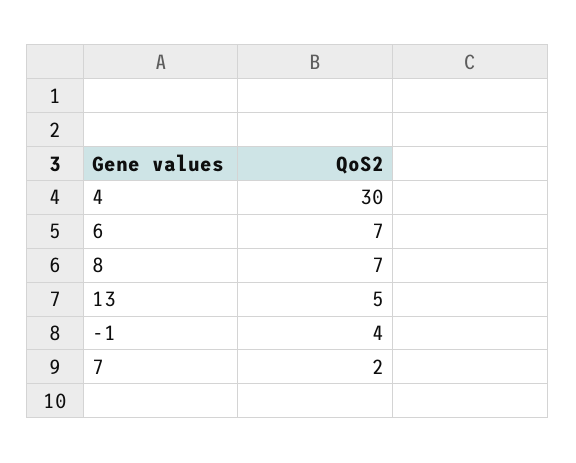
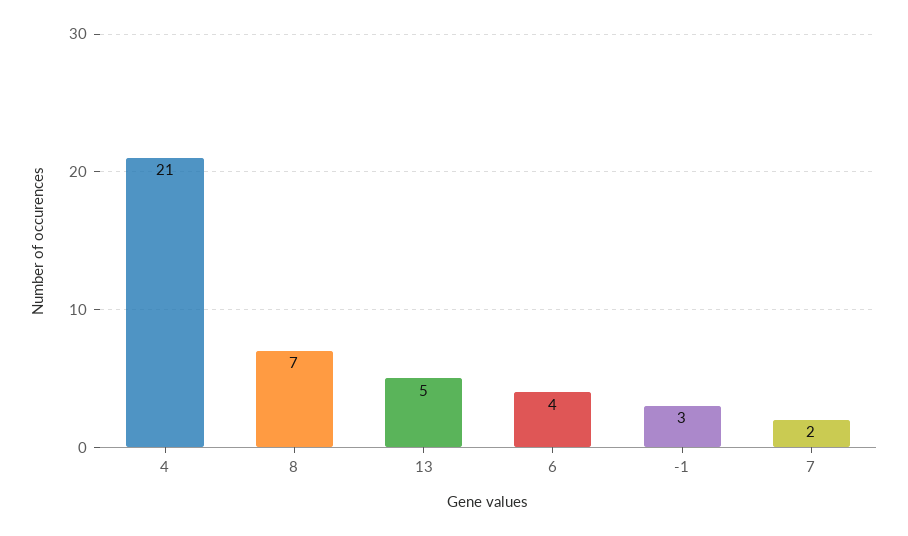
4: 30 -> 21
6: 7 -> 4
-1: 4 -> 3

